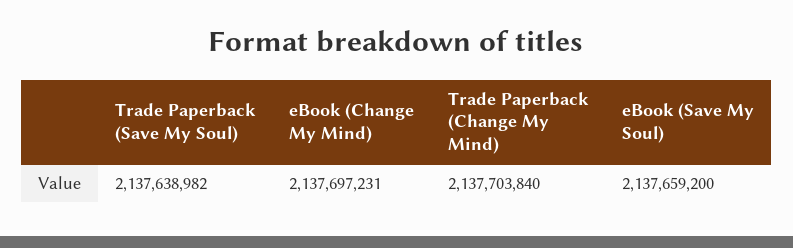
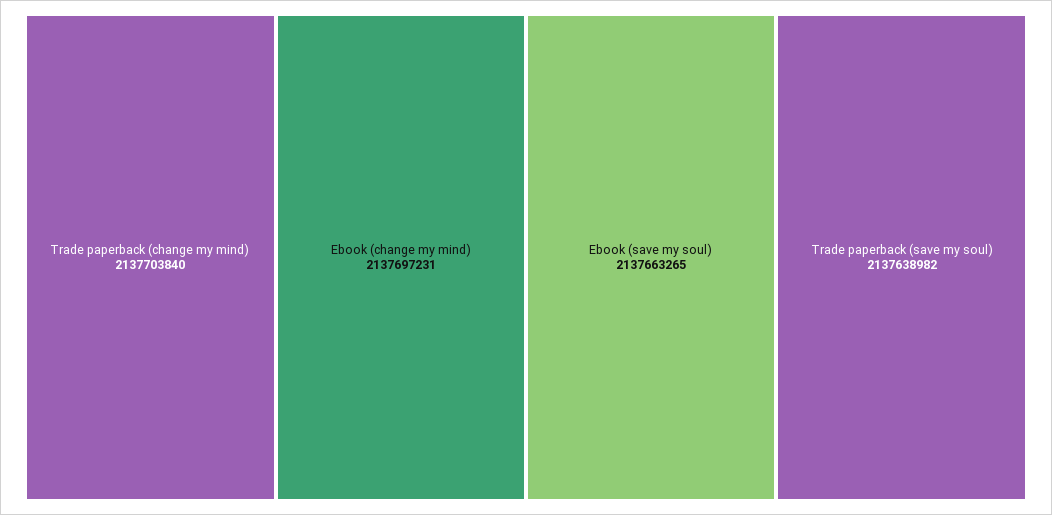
eBook (Save My Soul): 2137659200 -> 2137663265

